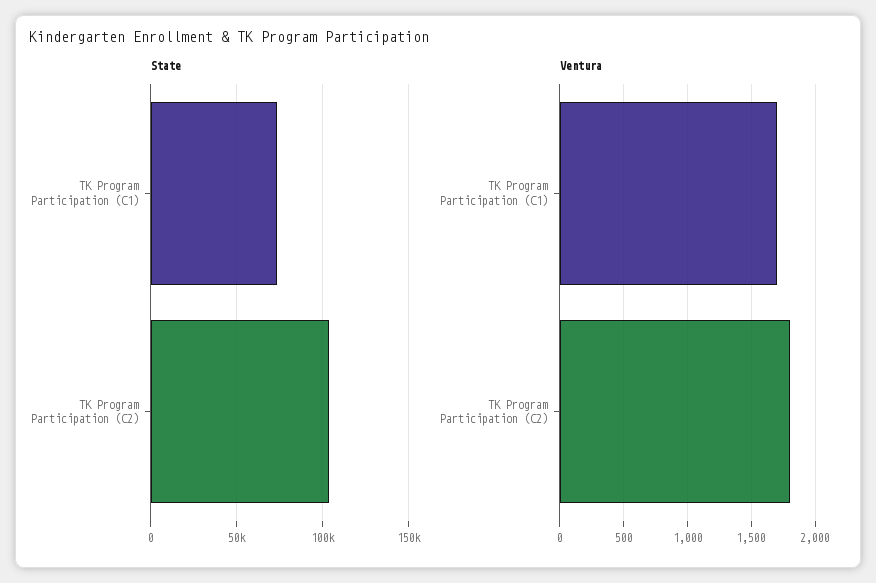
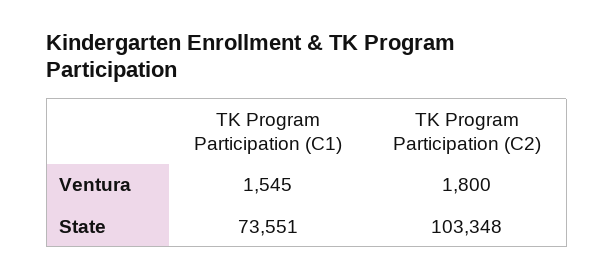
Ventura, TK Program Participation (C1): 1700 -> 1545

